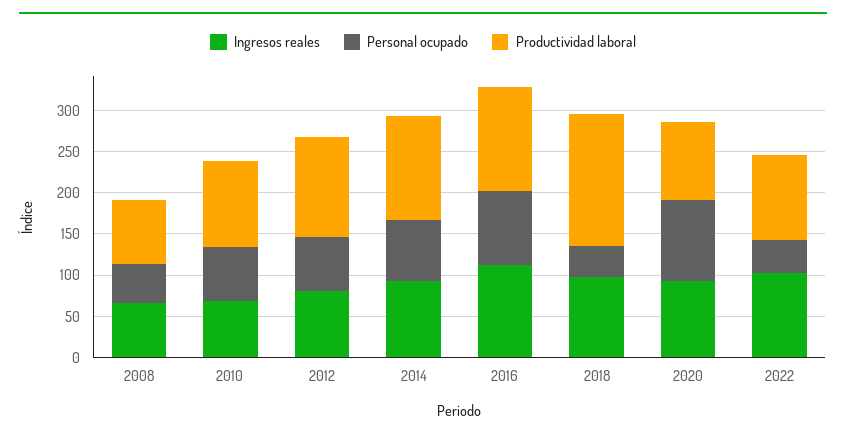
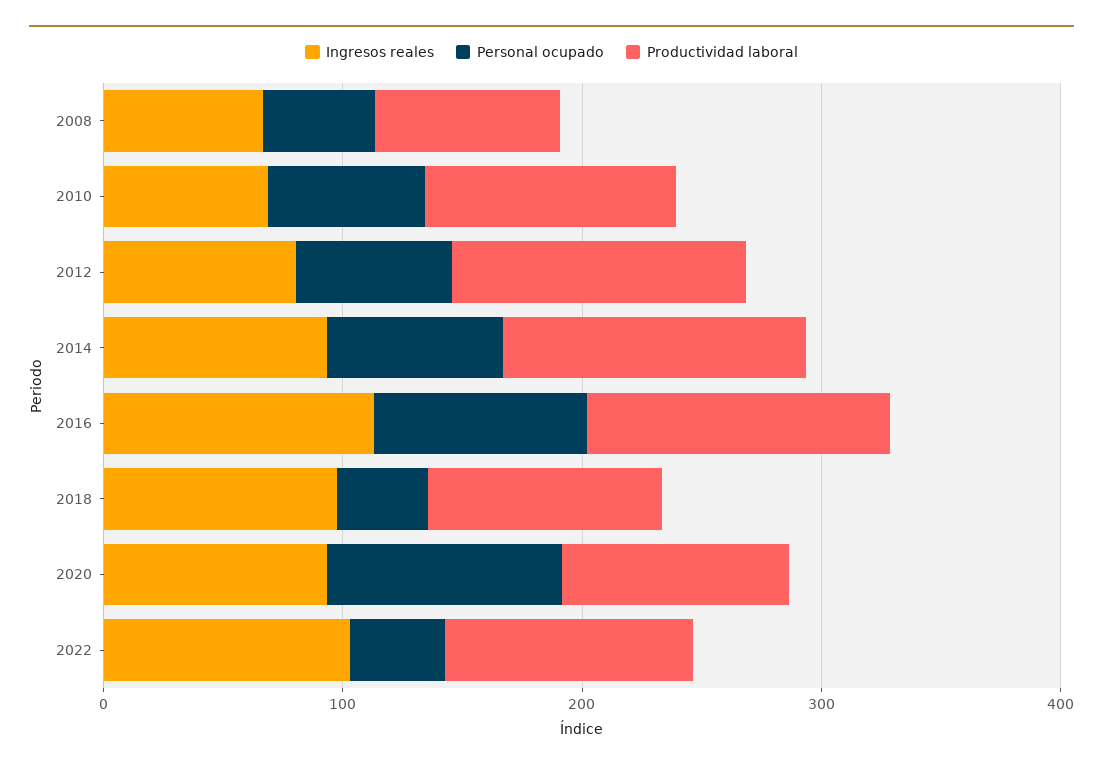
Productividad laboral, 2018: 160 -> 100

